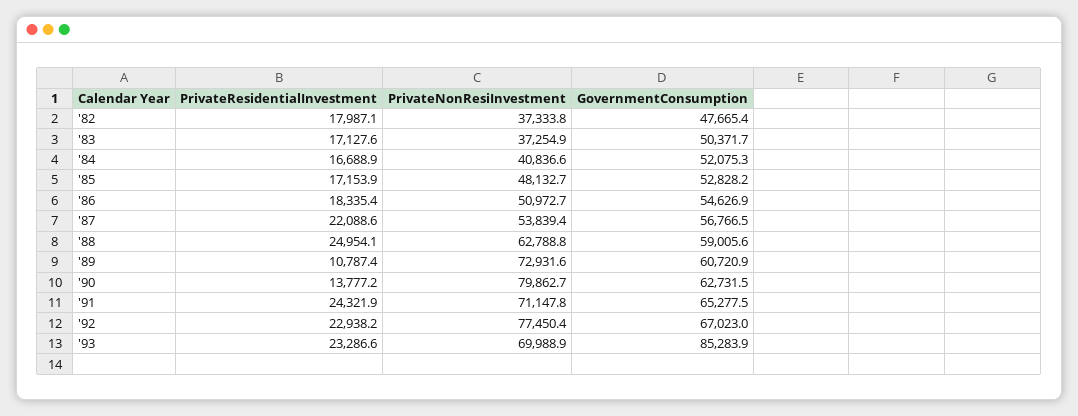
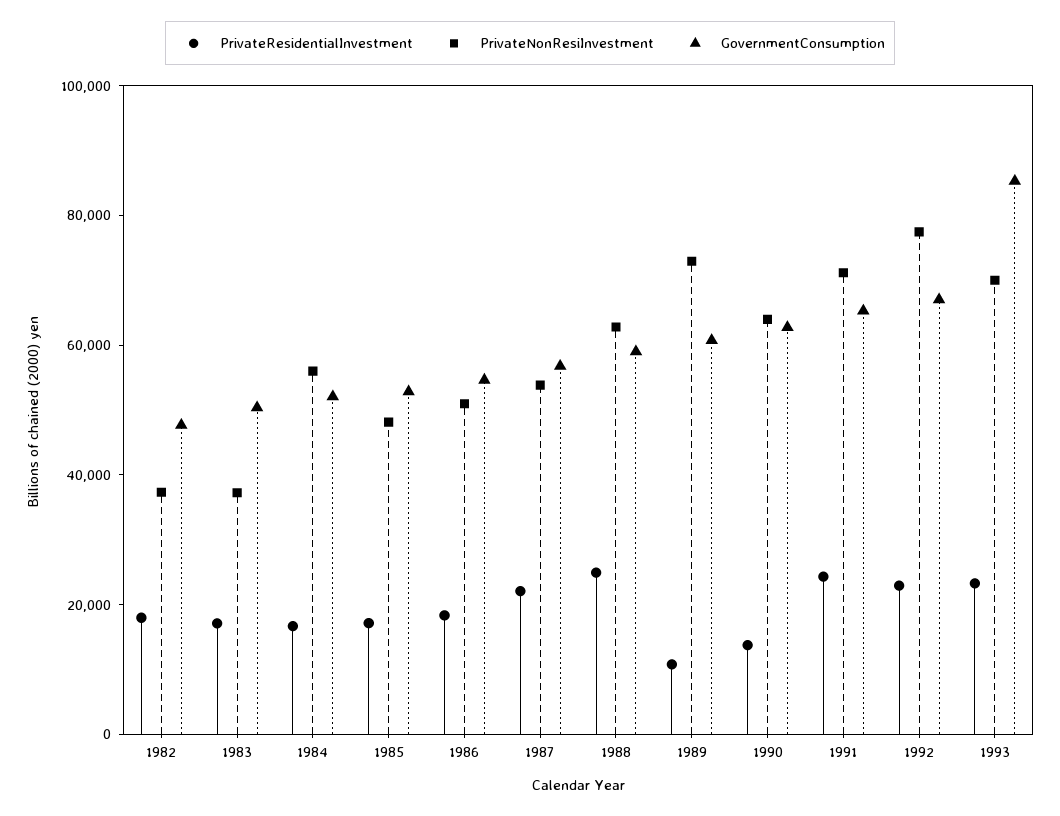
PrivateNonResiInvestment, '84: 40836.6 -> 55000
PrivateNonResiInvestment, '90: 79862.7 -> 65000

